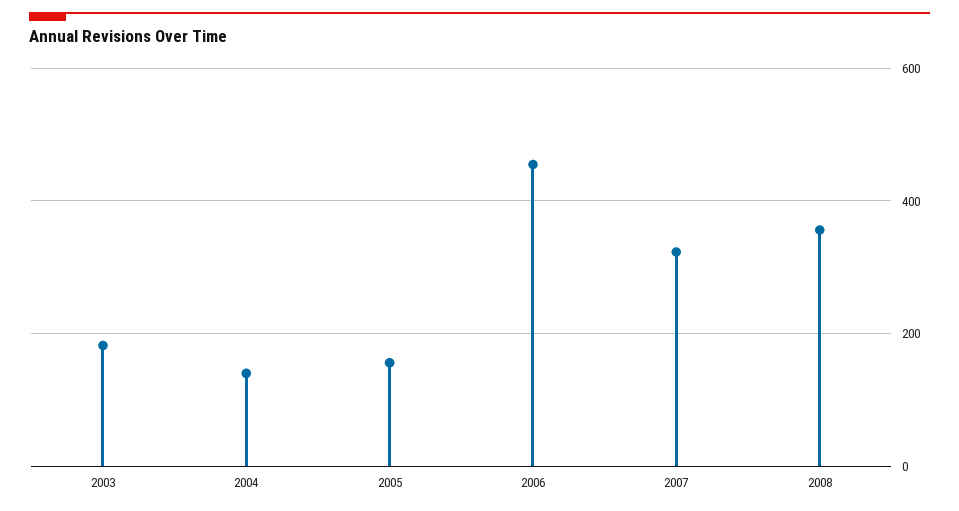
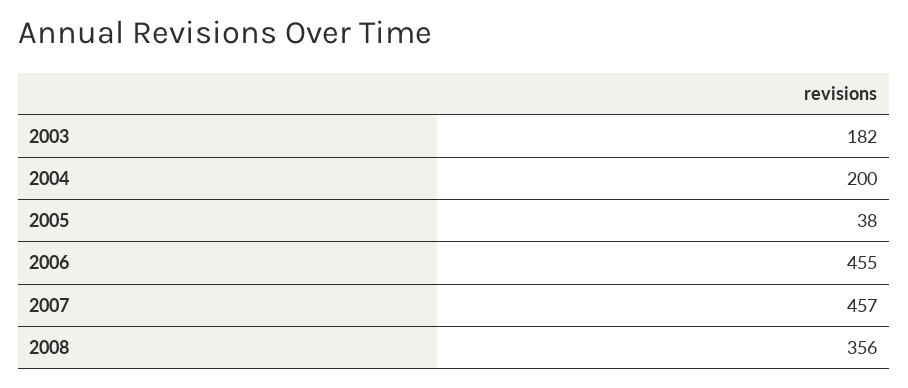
2004: 140 -> 200
2005: 160 -> 38
2007: 320 -> 457

